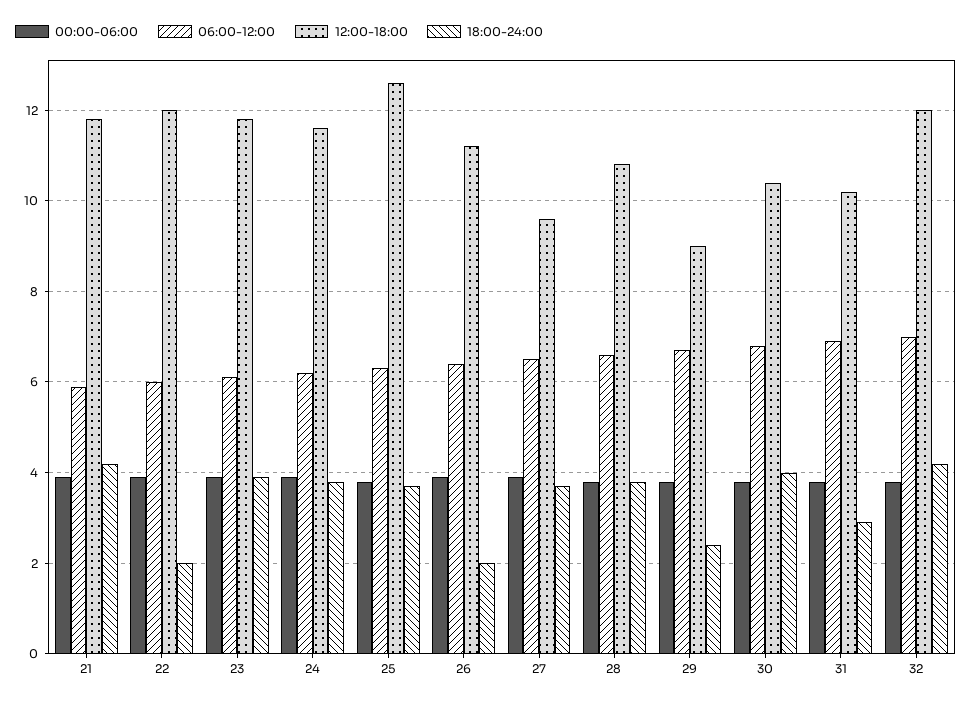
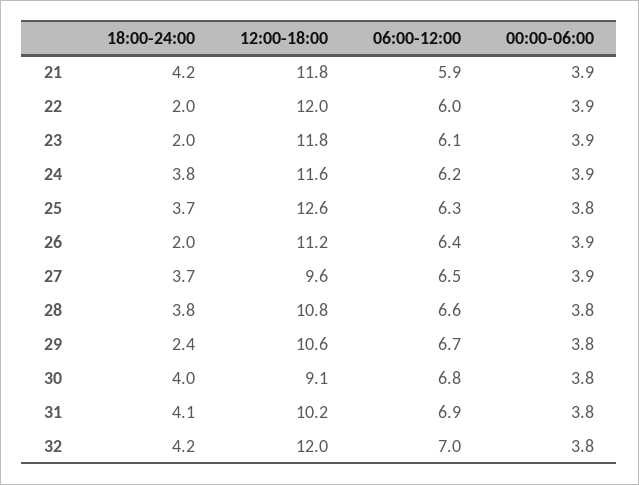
18:00-24:00, 23: 4 -> 2
12:00-18:00, 29: 9 -> 10.6
12:00-18:00, 30: 10.5 -> 9.1
18:00-24:00, 31: 3 -> 4.1

